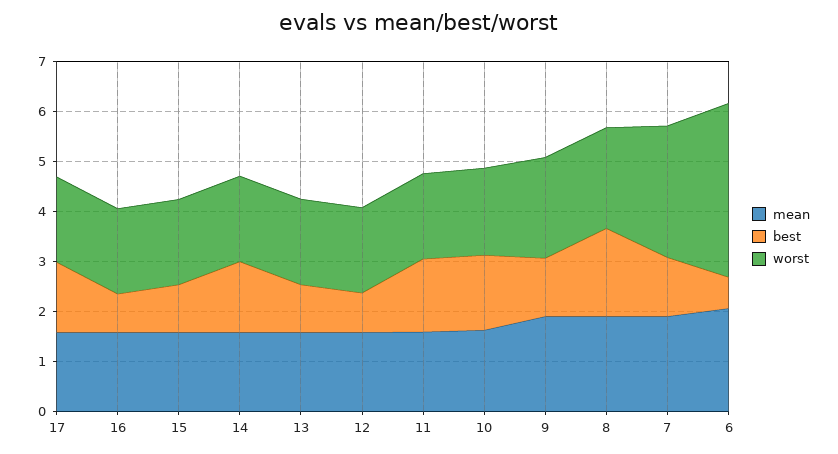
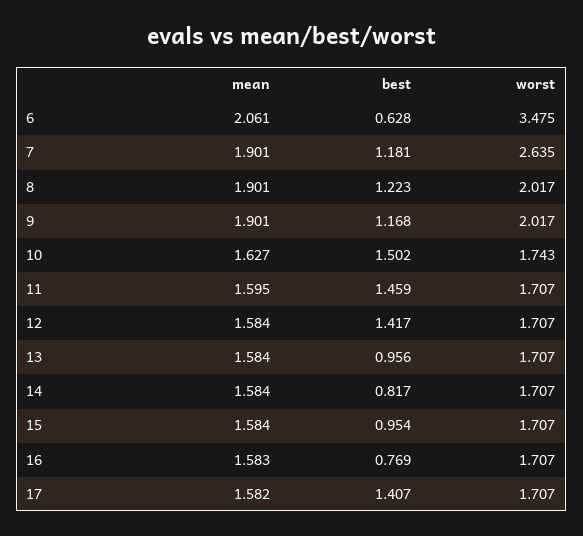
best, 14: 1.4 -> 0.817
best, 12: 0.8 -> 1.417
best, 8: 1.8 -> 1.223

